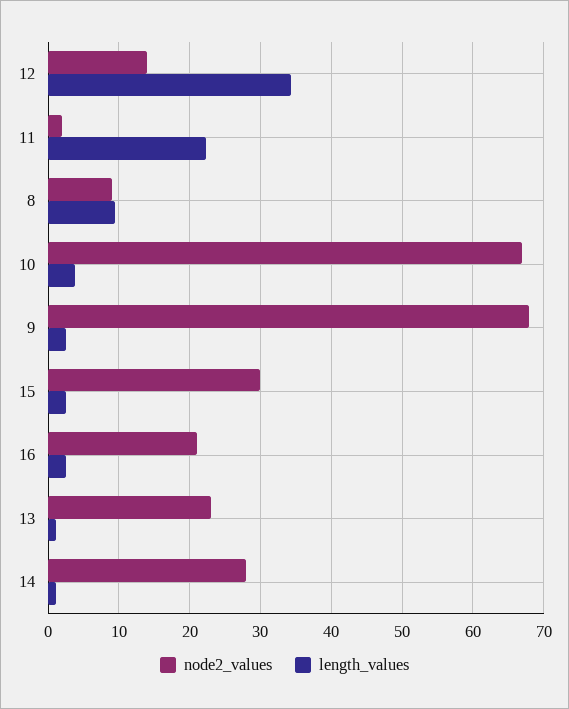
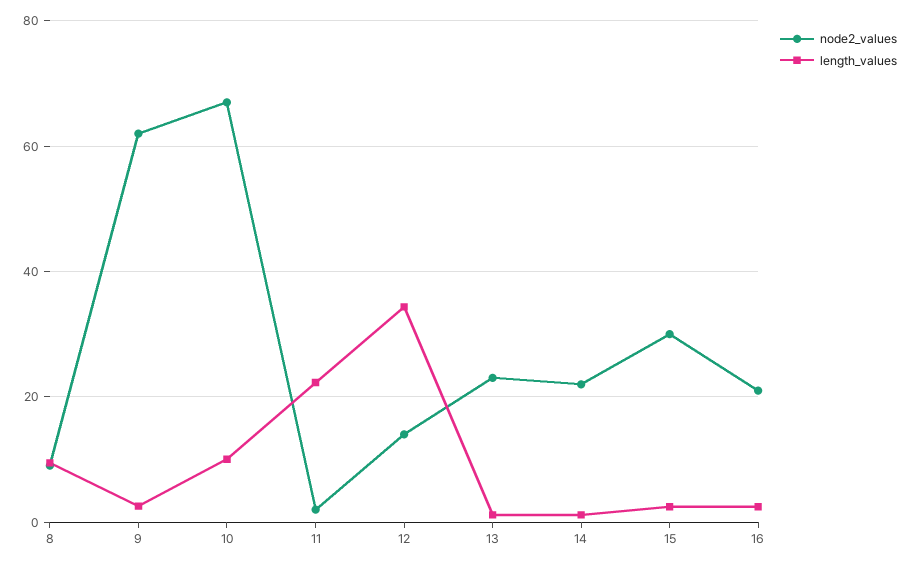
length_values, 10: 4 -> 10
node2_values, 9: 68 -> 62
node2_values, 14: 28 -> 22

